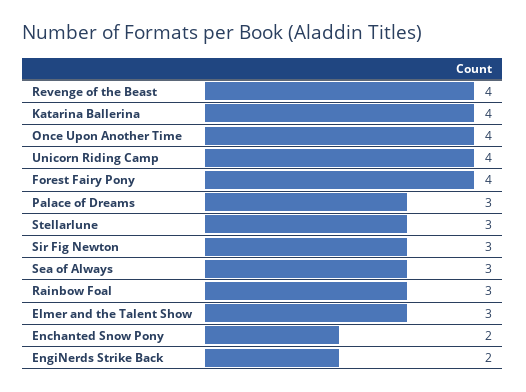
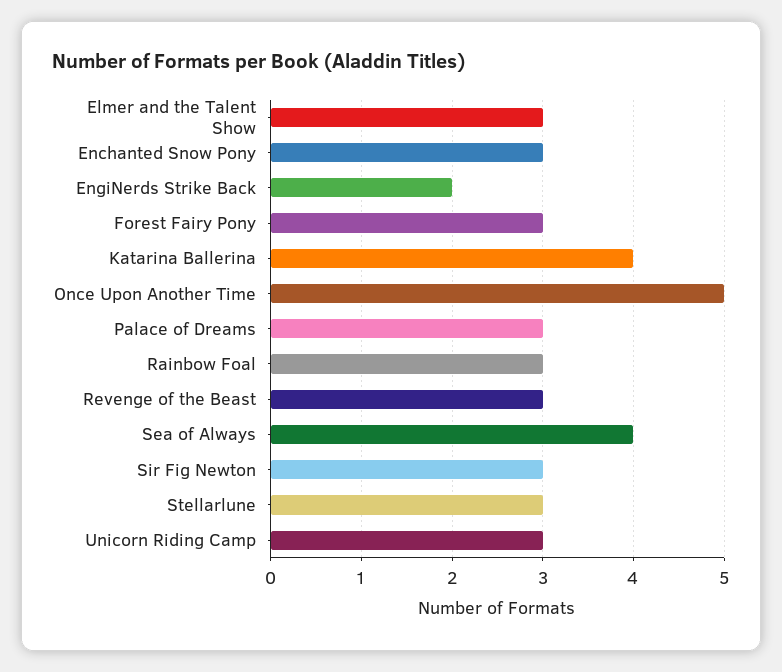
Revenge of the Beast: 4 -> 3
Once Upon Another Time: 4 -> 5
Unicorn Riding Camp: 4 -> 3
Forest Fairy Pony: 4 -> 3
Sea of Always: 3 -> 4
Enchanted Snow Pony: 2 -> 3

